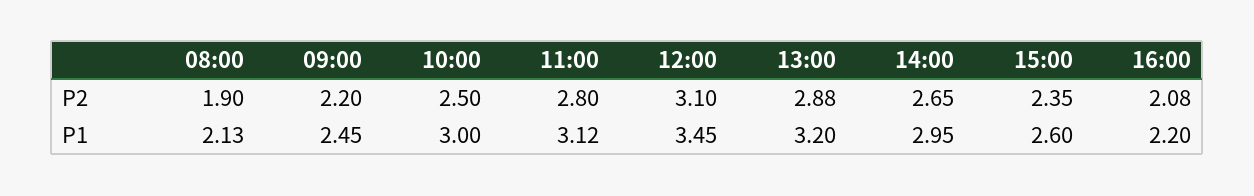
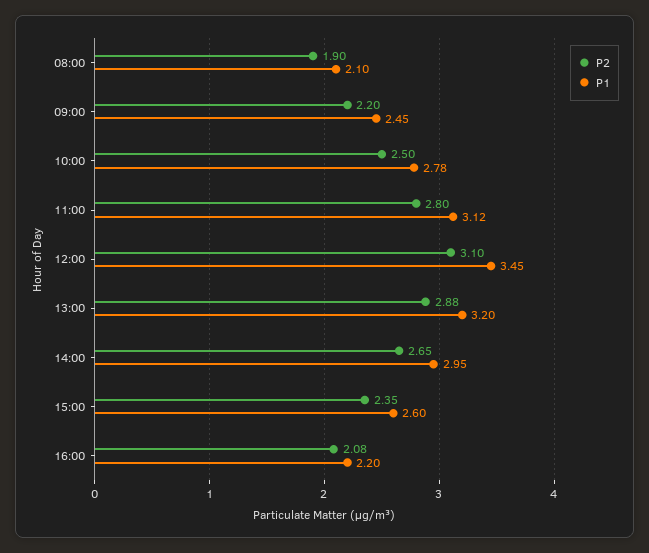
P1, 08:00: 2.13 -> 2.1
P1, 10:00: 3 -> 2.78

